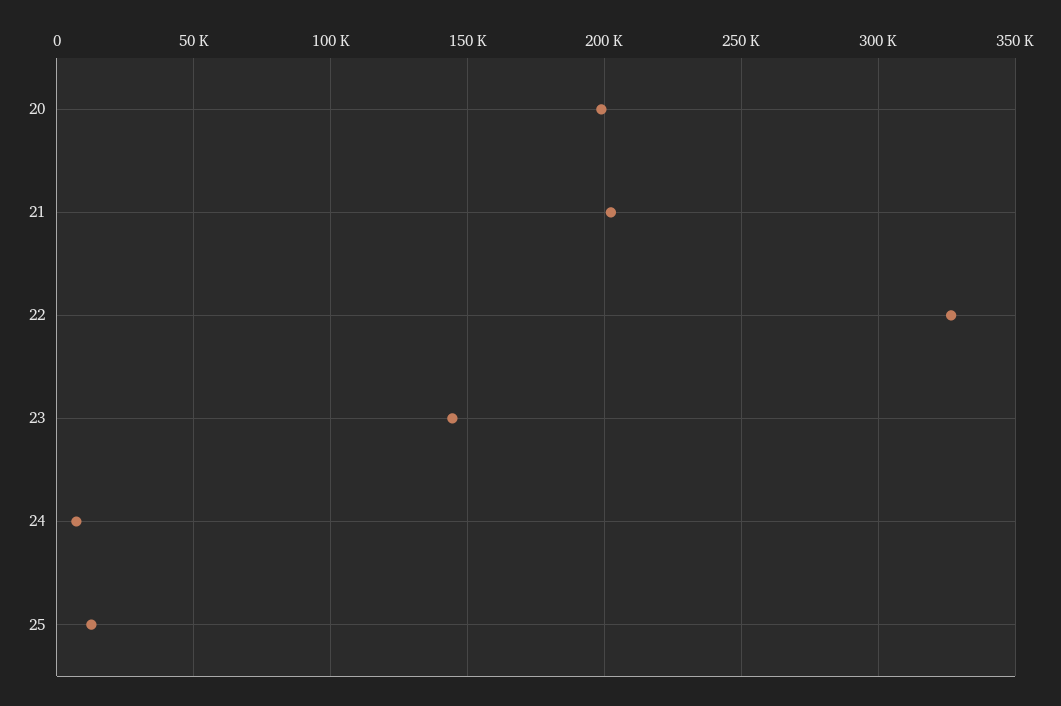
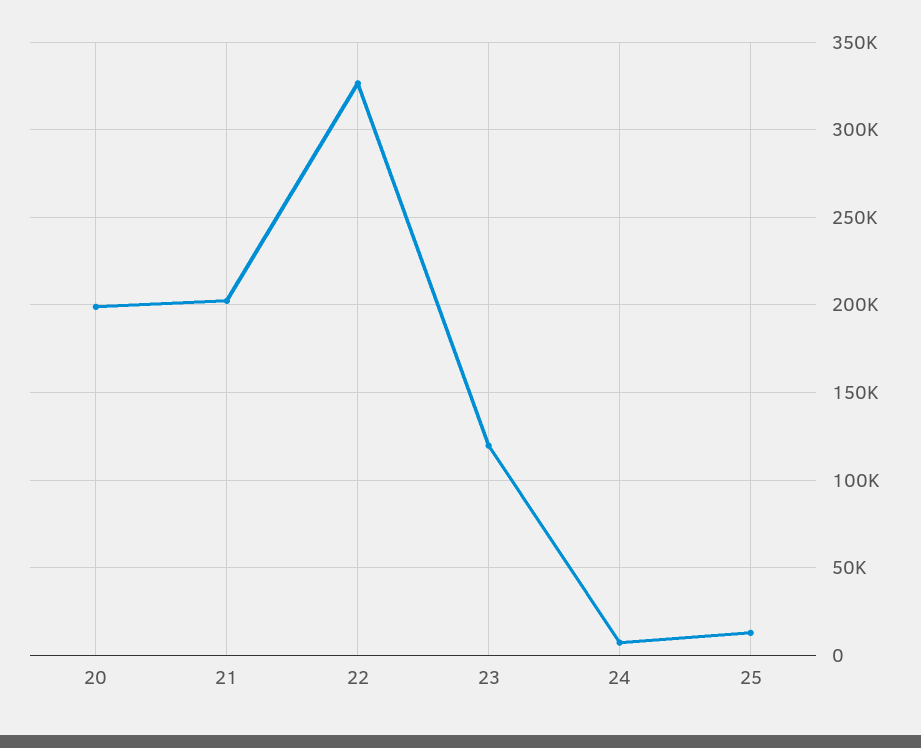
23: 145000 -> 120000

